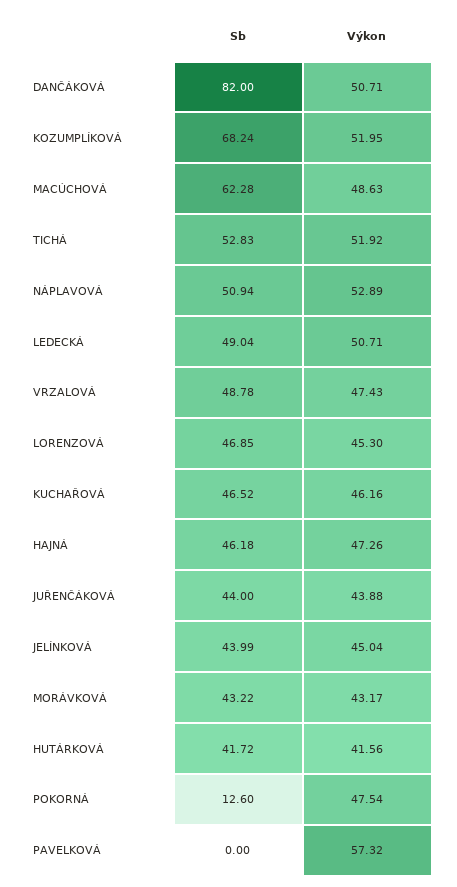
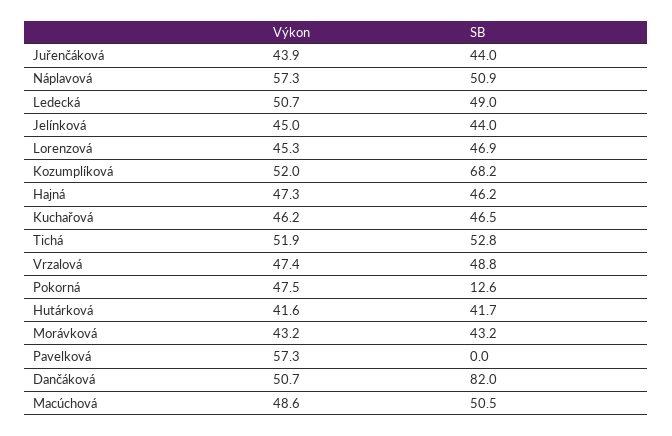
Sb, MACÚCHOVÁ: 62.28 -> 50.5
Výkon, NÁPLAVOVÁ: 52.89 -> 57.3

